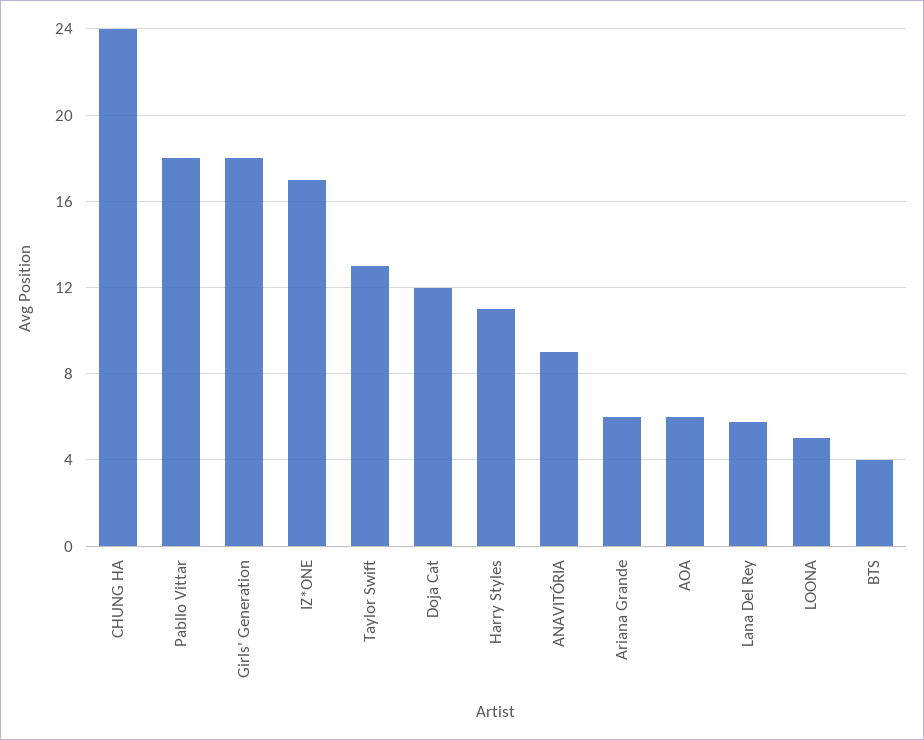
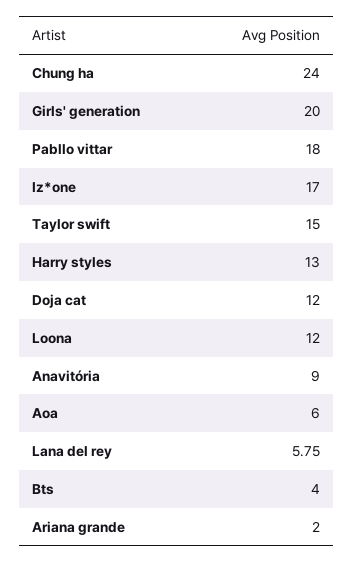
Girls' Generation: 18 -> 20
Taylor Swift: 13 -> 15
Harry Styles: 11 -> 13
Ariana Grande: 6 -> 2
LOONA: 5 -> 12

